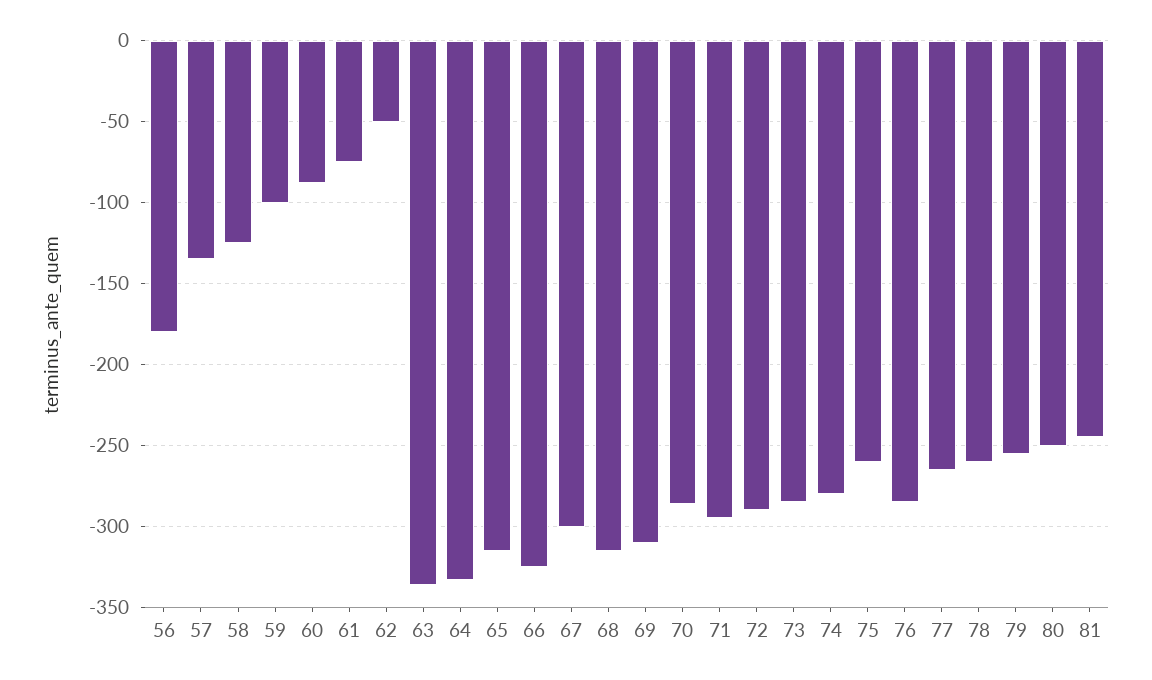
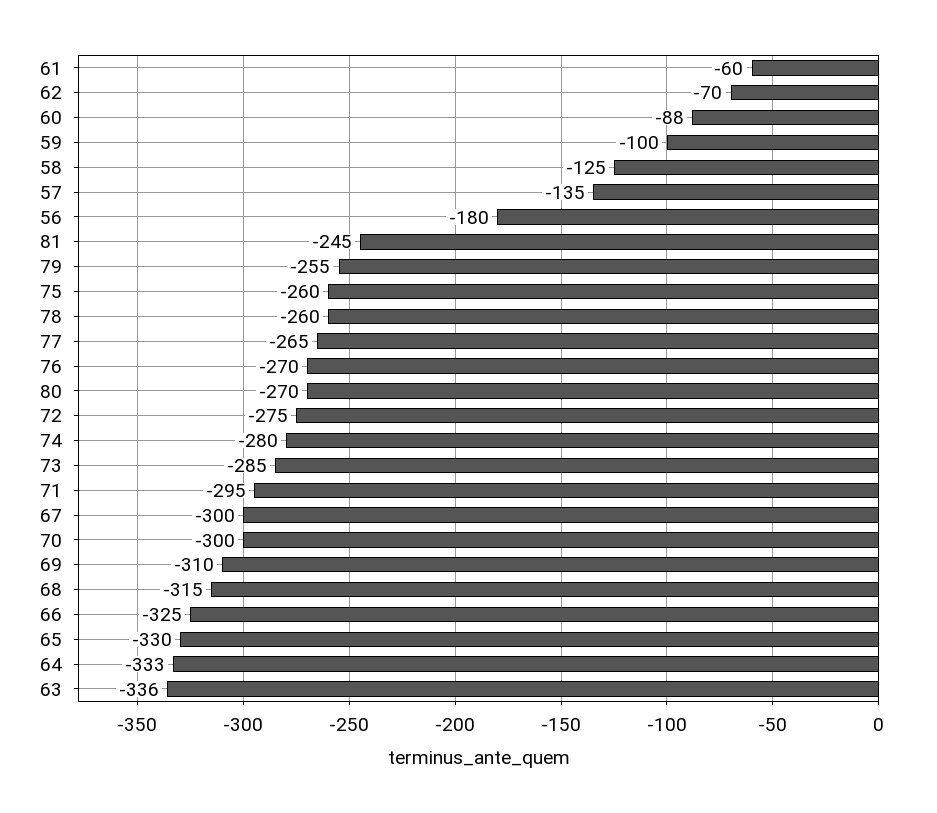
61: -75 -> -60
62: -50 -> -70
65: -315 -> -330
70: -285 -> -300
72: -290 -> -275
76: -285 -> -270
80: -250 -> -270

